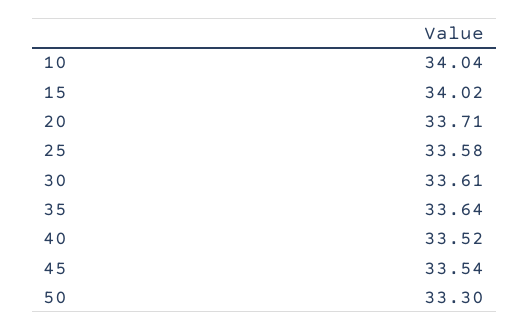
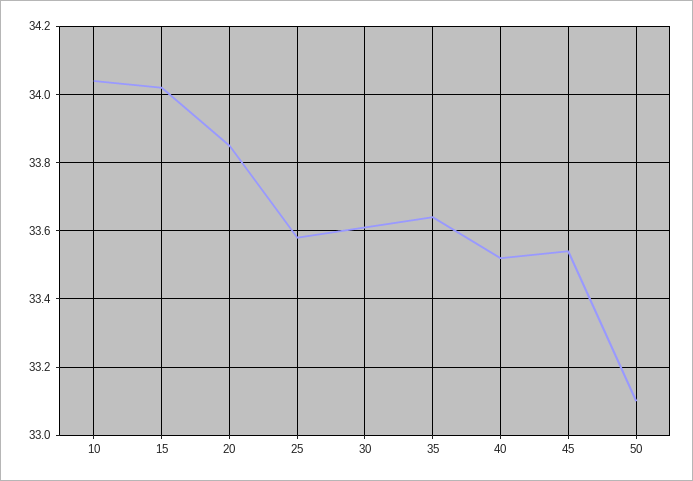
20: 33.71 -> 33.85
50: 33.3 -> 33.1

